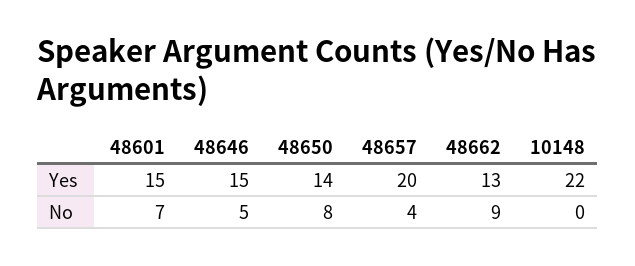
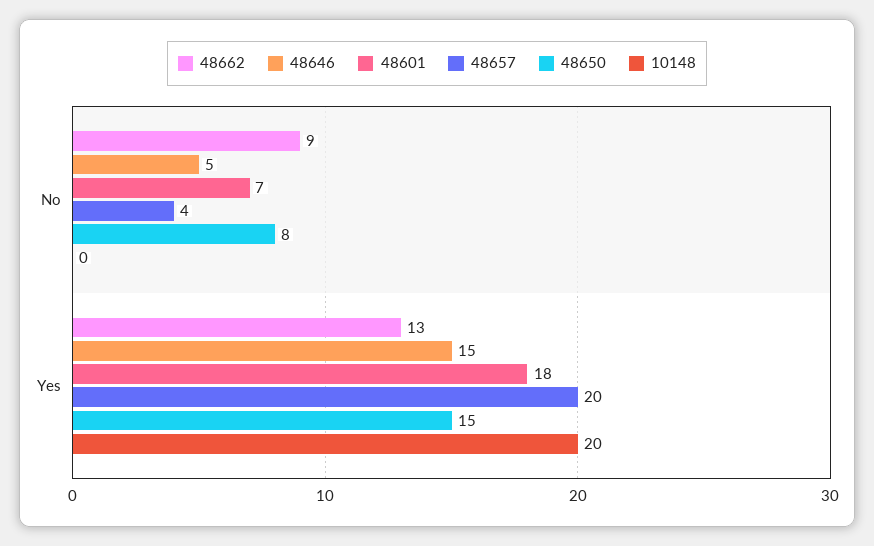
48601, Yes: 15 -> 18
48650, Yes: 14 -> 15
10148, Yes: 22 -> 20

